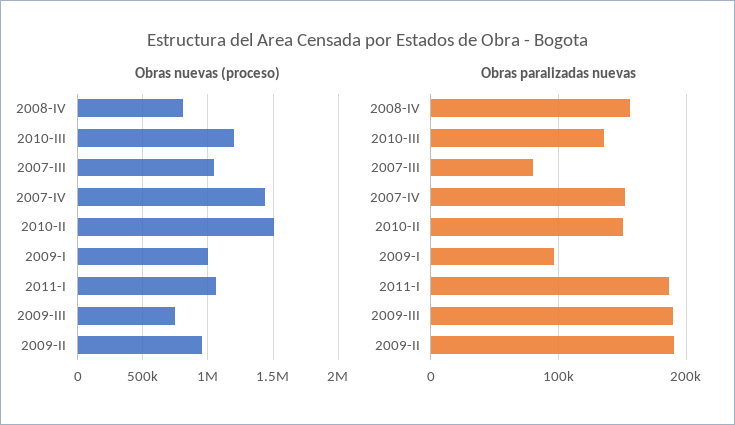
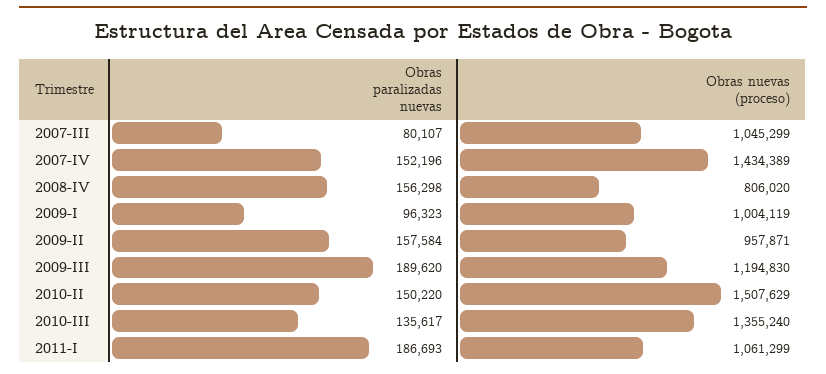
Obras nuevas (proceso), 2010-III: 1200000 -> 1355240
Obras nuevas (proceso), 2009-III: 750000 -> 1194830
Obras paralizadas nuevas, 2009-II: 190000 -> 157584

